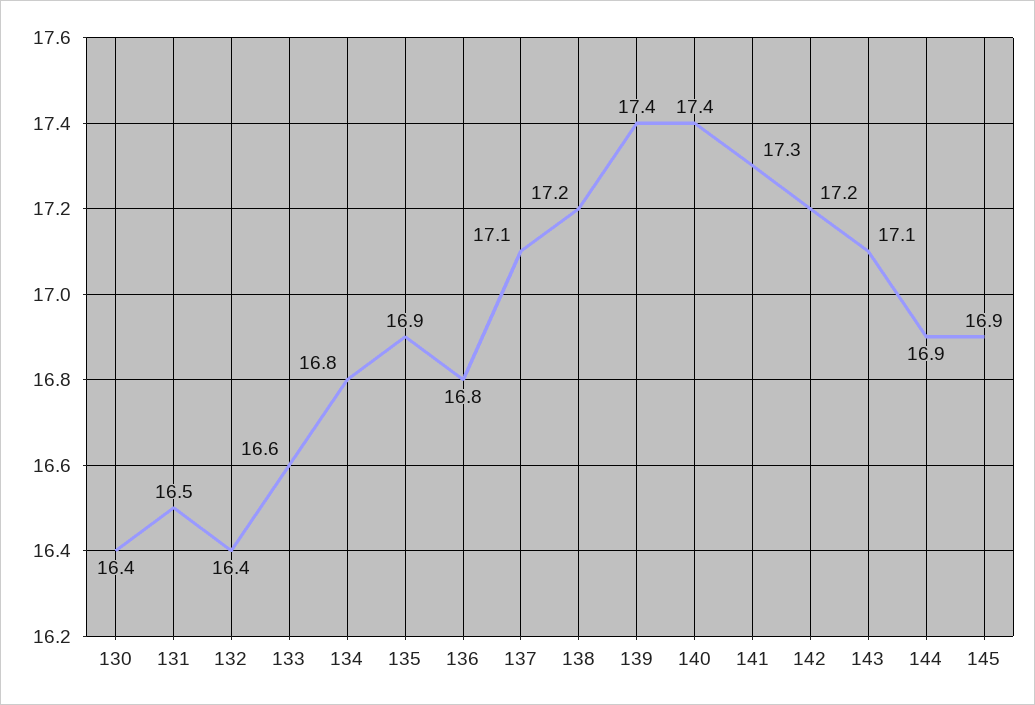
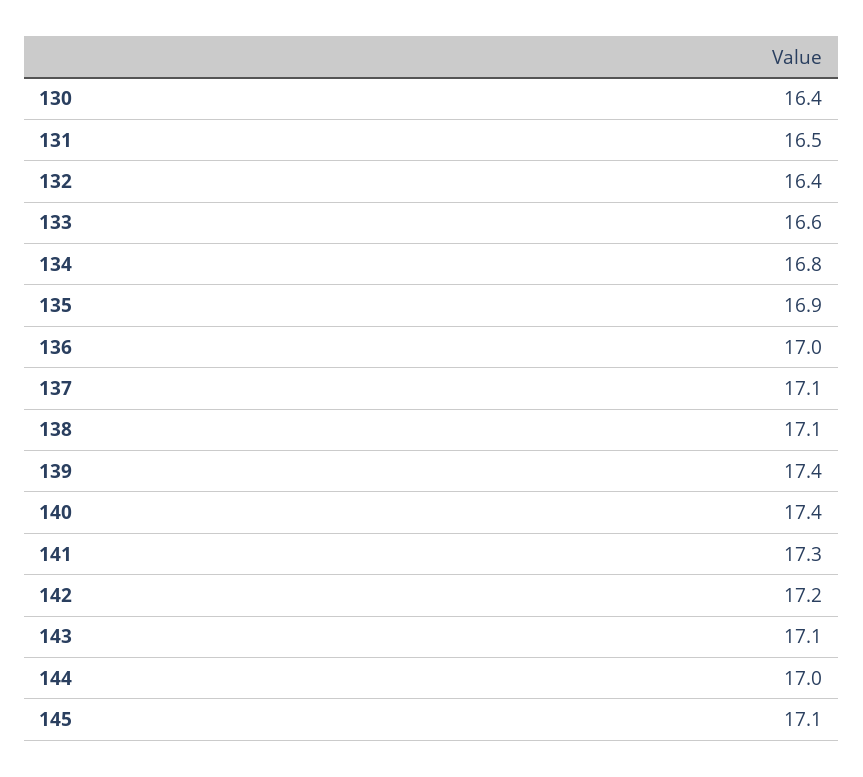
136: 16.8 -> 17
138: 17.2 -> 17.1
144: 16.9 -> 17
145: 16.9 -> 17.1

